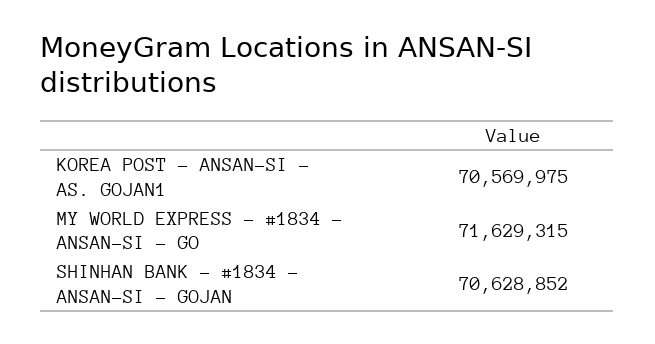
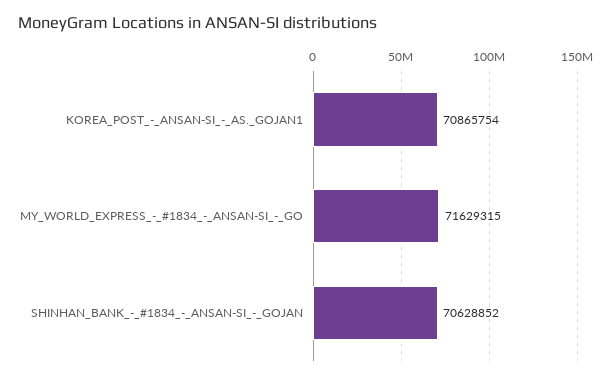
KOREA POST - ANSAN-SI - AS. GOJAN1: 70569975 -> 70865754

